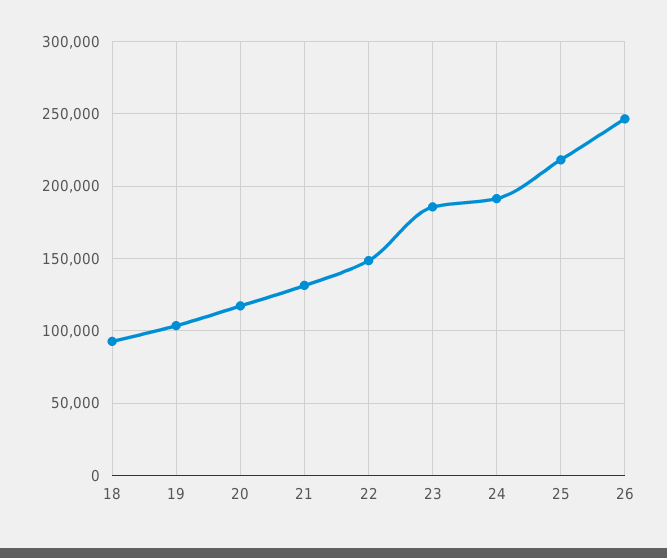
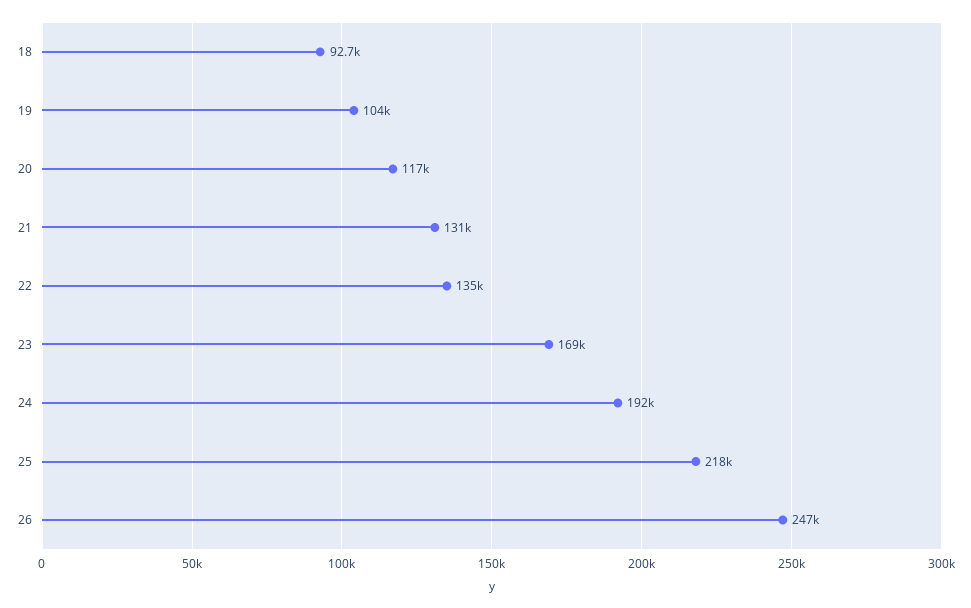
22: 150000 -> 135000
23: 185000 -> 169000

